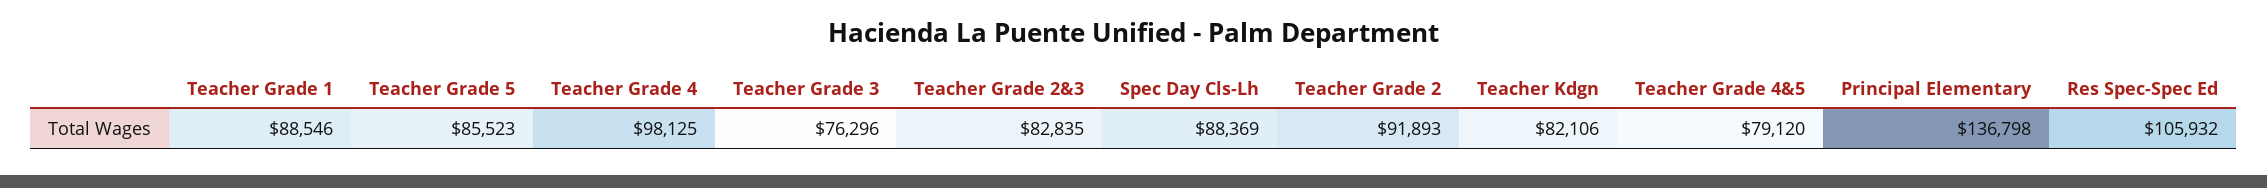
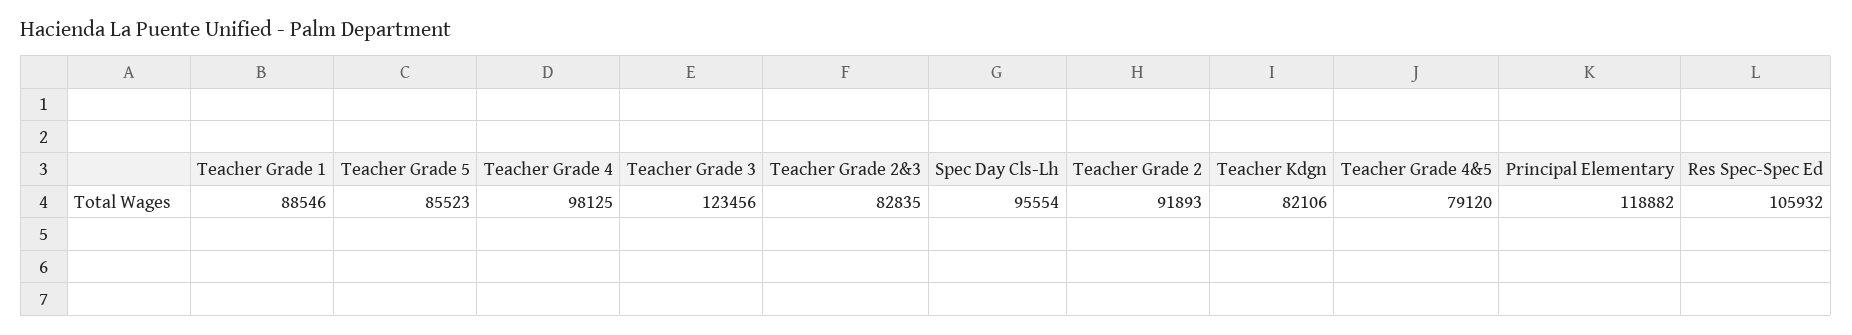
Teacher Grade 3: 76296 -> 123456
Spec Day Cls-Lh: 88369 -> 95554
Principal Elementary: 136798 -> 118882

